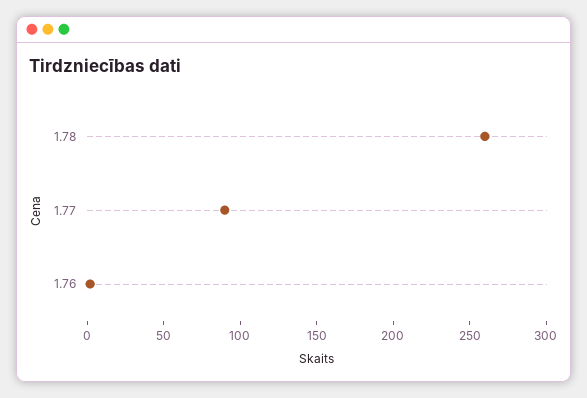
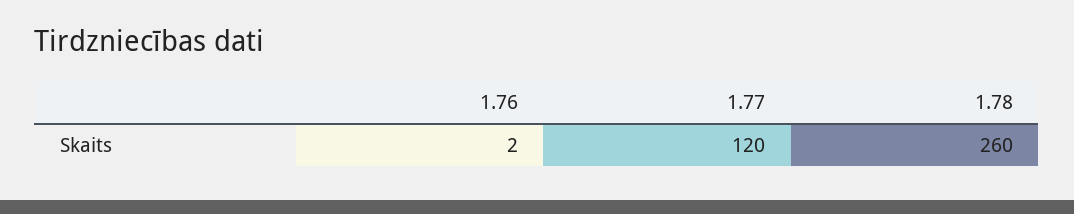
1.77: 90 -> 120

